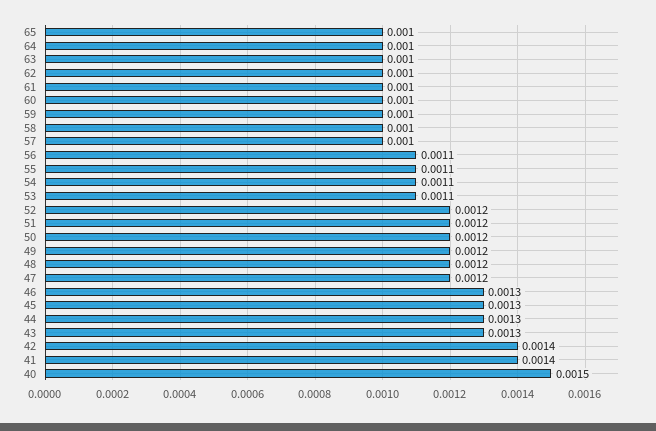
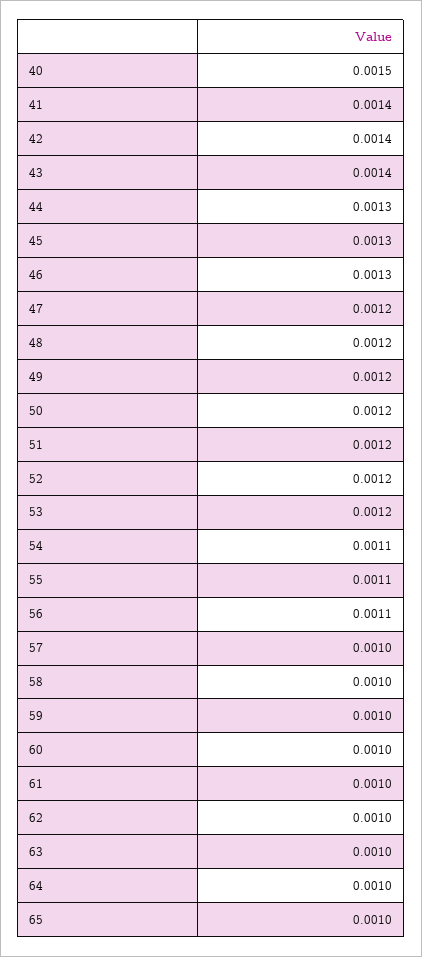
53: 0.0011 -> 0.0012
43: 0.0013 -> 0.0014

